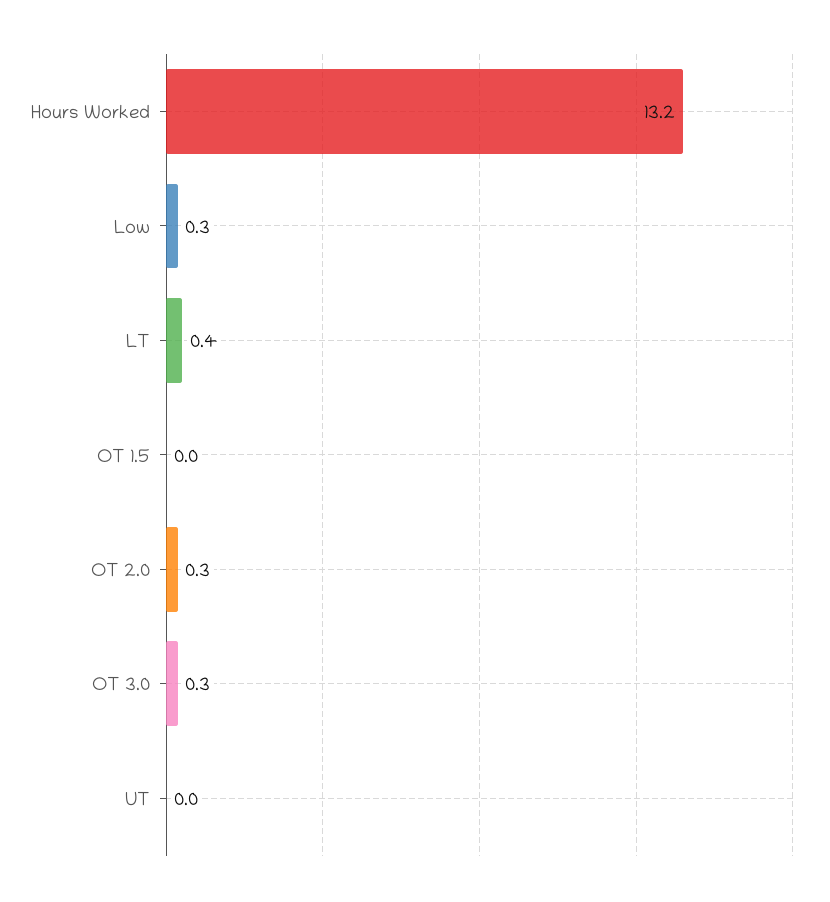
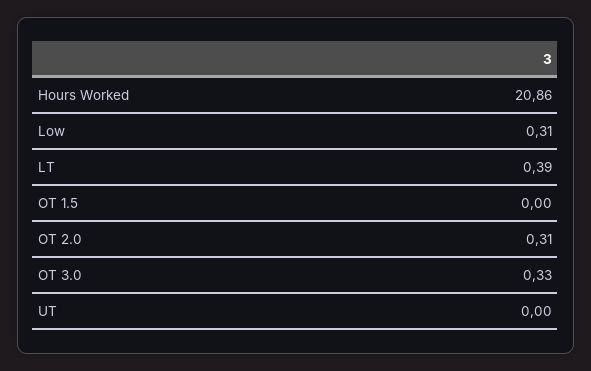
Hours Worked: 13.2 -> 20.86

